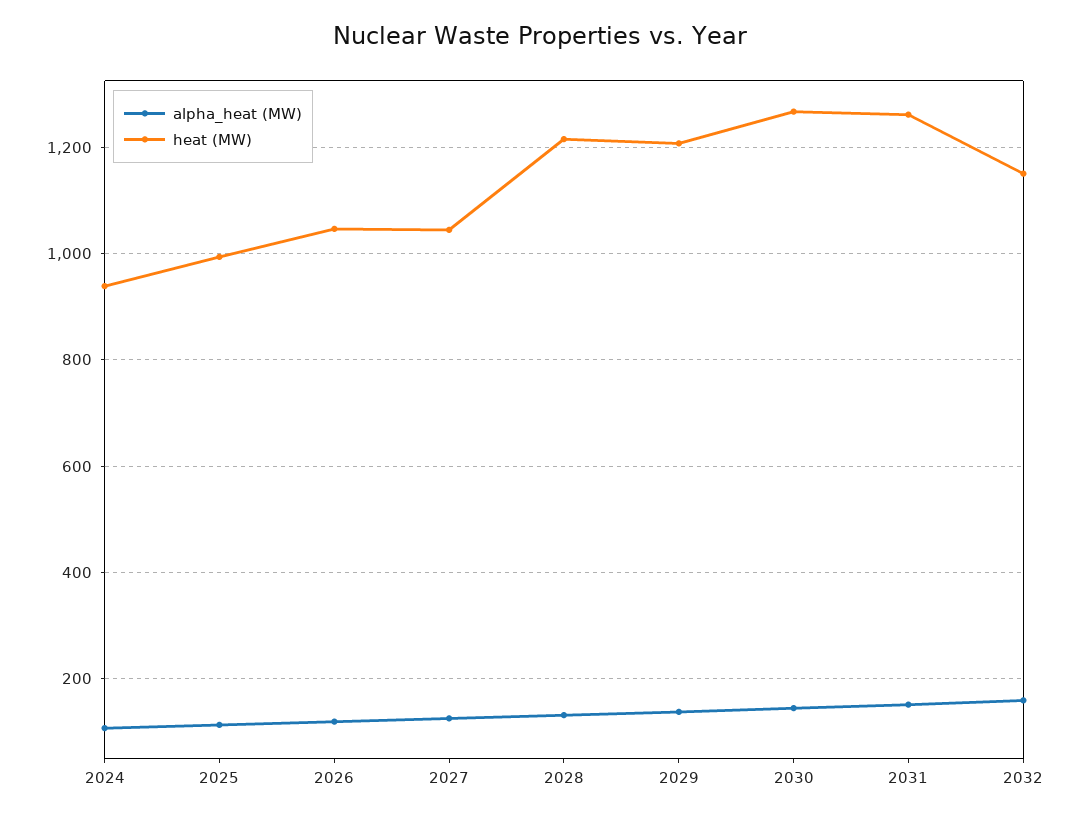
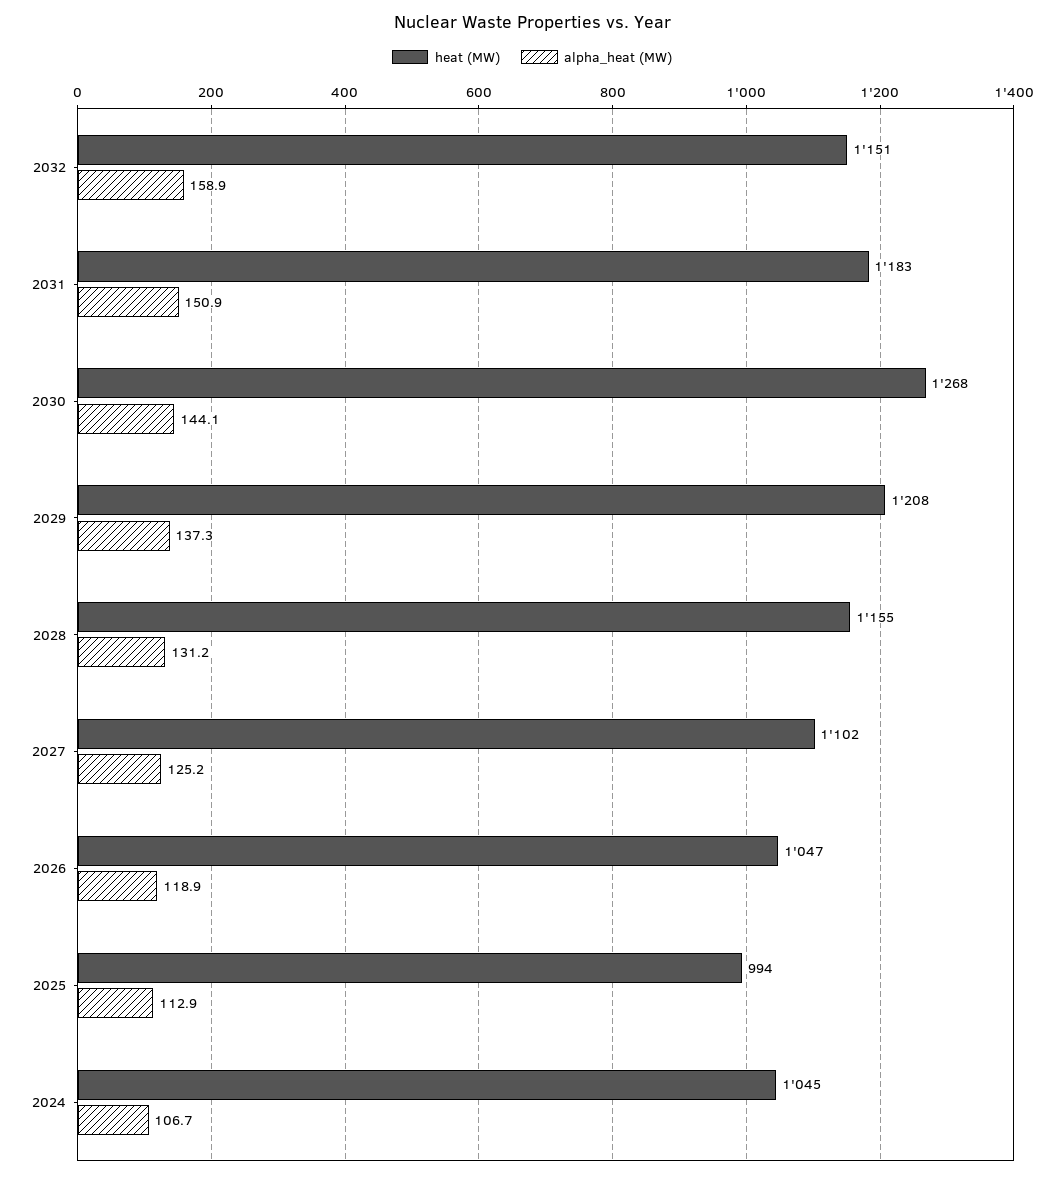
heat (MW), 2024: 940 -> 1045
heat (MW), 2027: 1040 -> 1102
heat (MW), 2028: 1220 -> 1155
heat (MW), 2031: 1260 -> 1183

